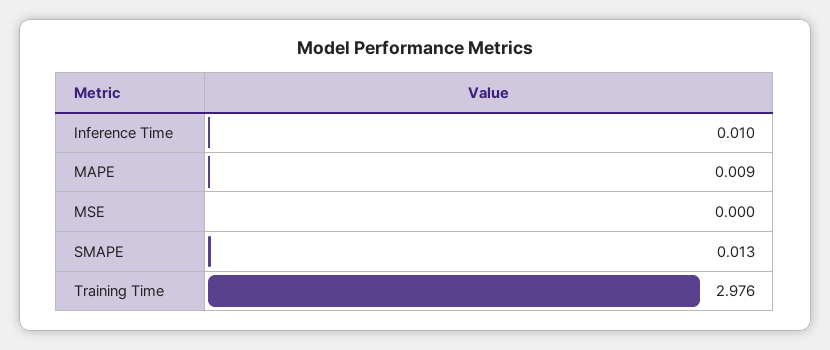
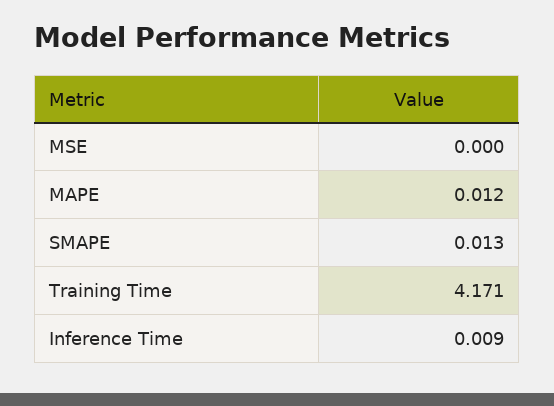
Inference Time: 0.01 -> 0.009
MAPE: 0.009 -> 0.012
Training Time: 2.976 -> 4.171

